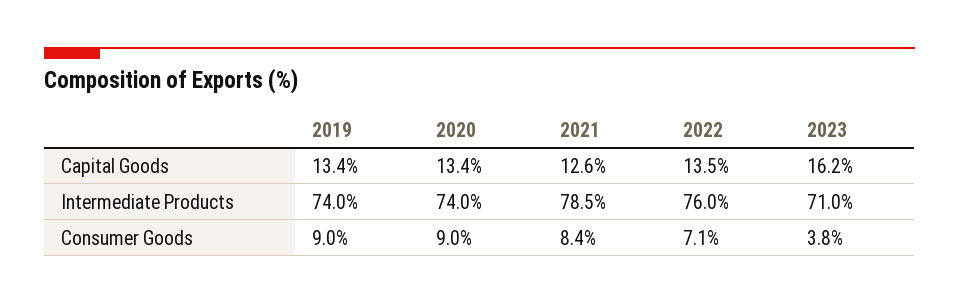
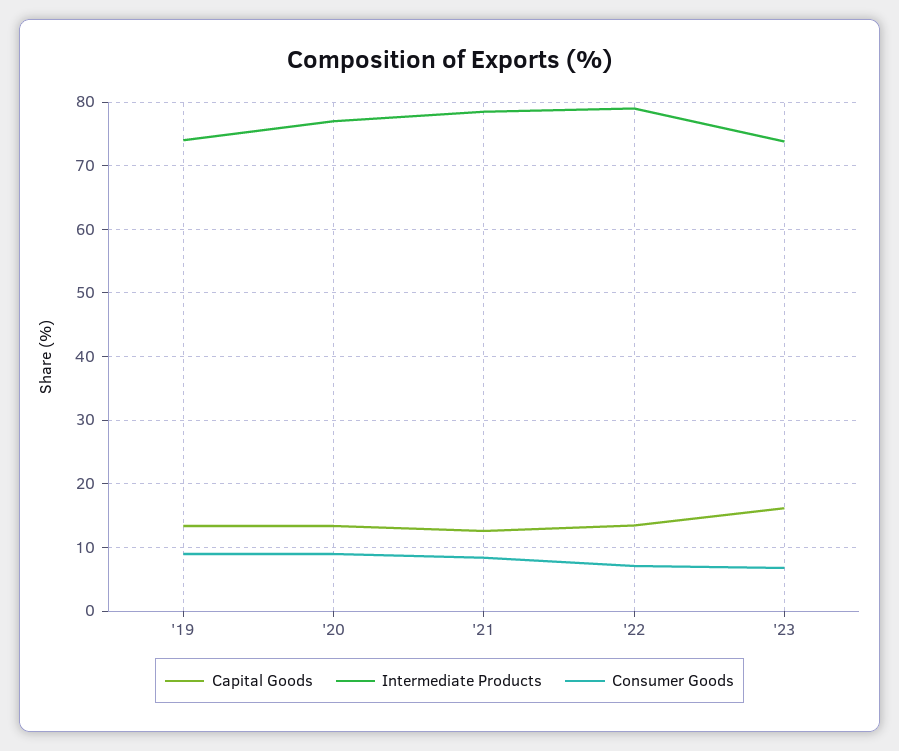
Intermediate Products, 2020: 74 -> 77
Intermediate Products, 2022: 76 -> 79
Intermediate Products, 2023: 71 -> 74
Consumer Goods, 2023: 3.8 -> 7

